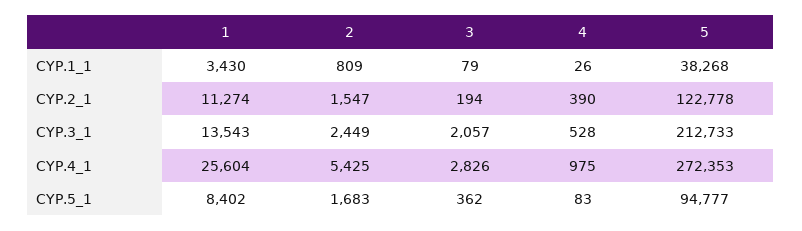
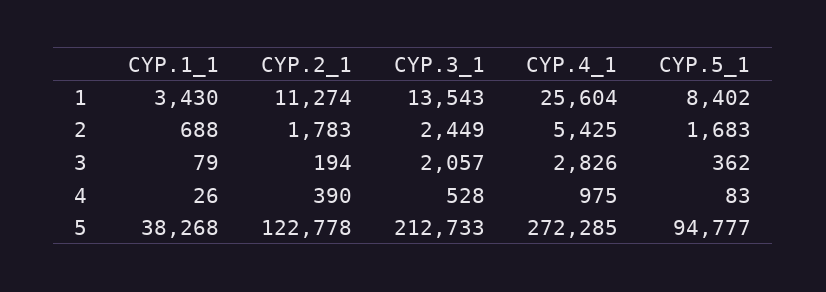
2, CYP.1_1: 809 -> 688
2, CYP.2_1: 1547 -> 1783
5, CYP.4_1: 272353 -> 272285

